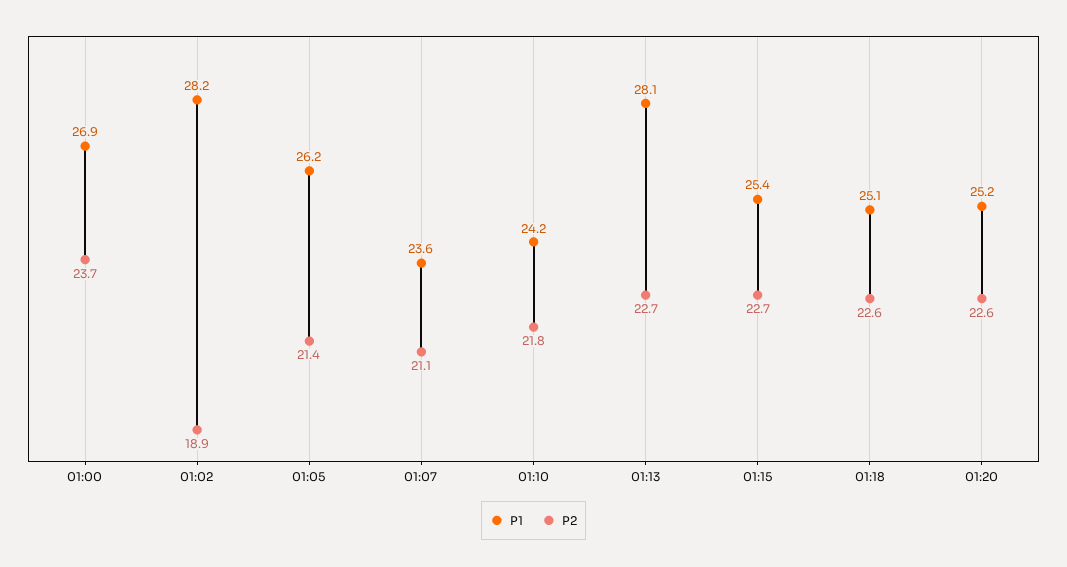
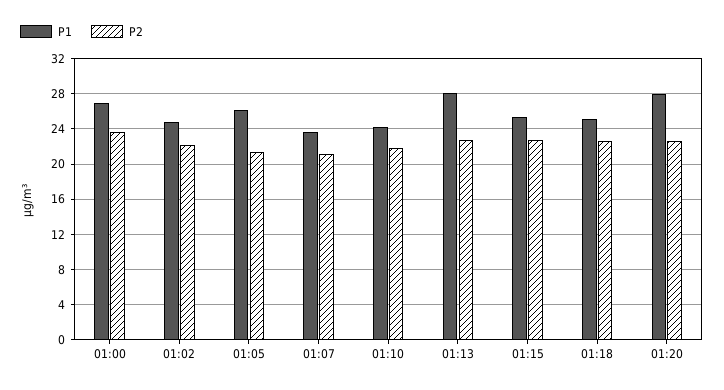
P1, 01:02: 28.2 -> 25
P2, 01:02: 18.9 -> 22
P1, 01:20: 25.2 -> 28

